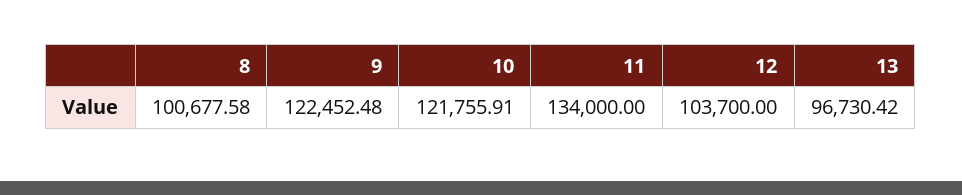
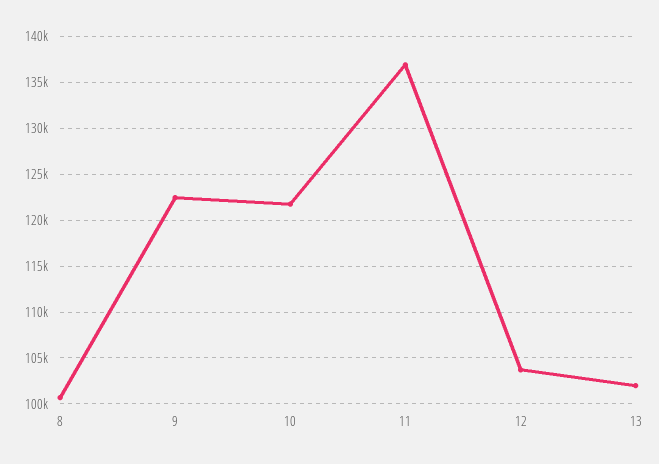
11: 134000 -> 137000
13: 96730.42 -> 102000

